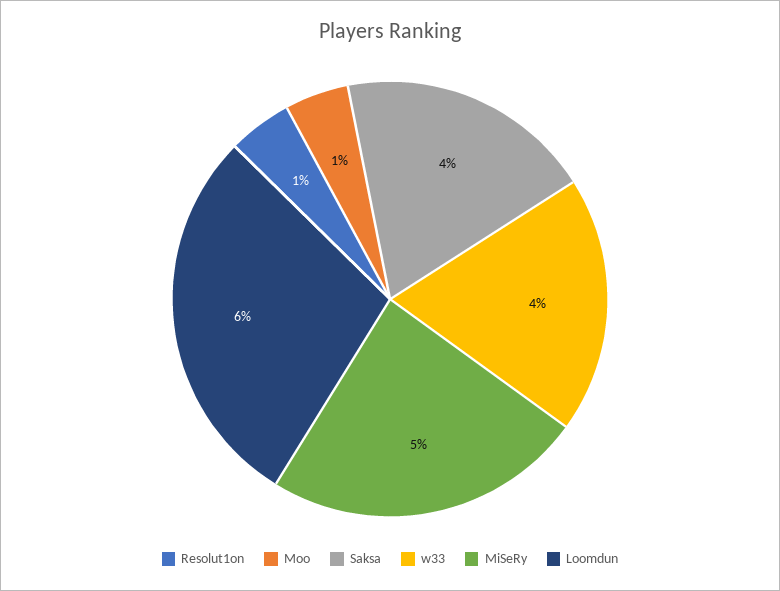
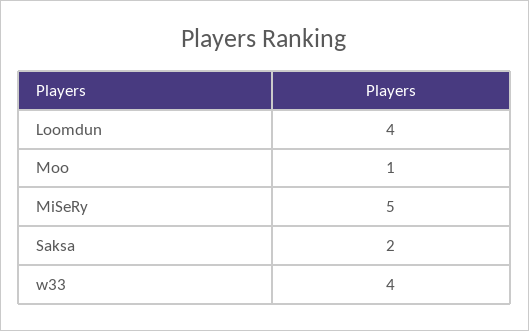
Resolut1on: 1 -> none
Saksa: 4 -> 2
Loomdun: 6 -> 4

